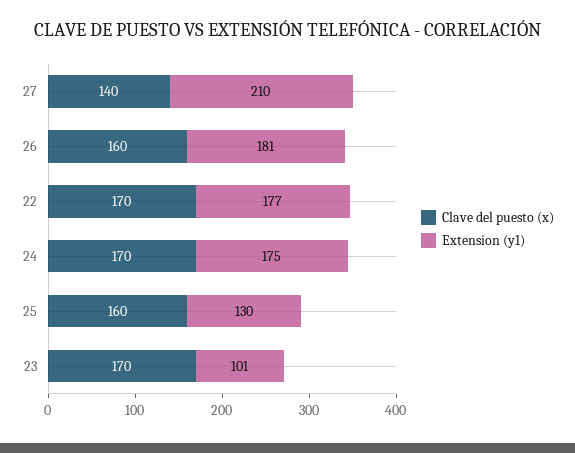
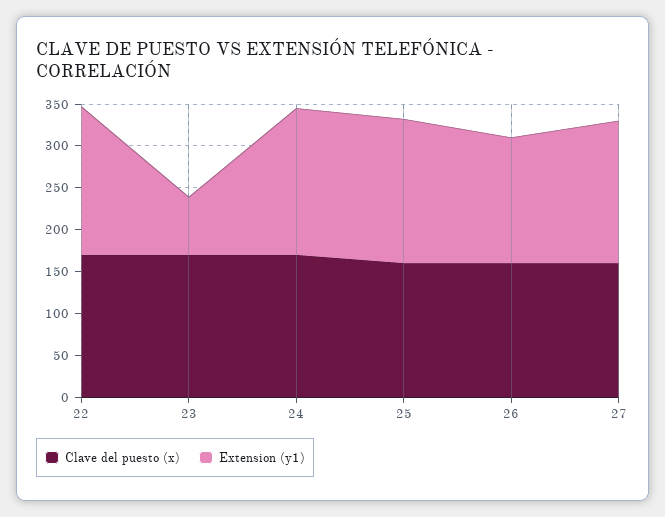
Clave del puesto (x), 27: 140 -> 160
Extension (y1), 27: 210 -> 170
Extension (y1), 26: 181 -> 150
Extension (y1), 25: 130 -> 170
Extension (y1), 23: 101 -> 70

